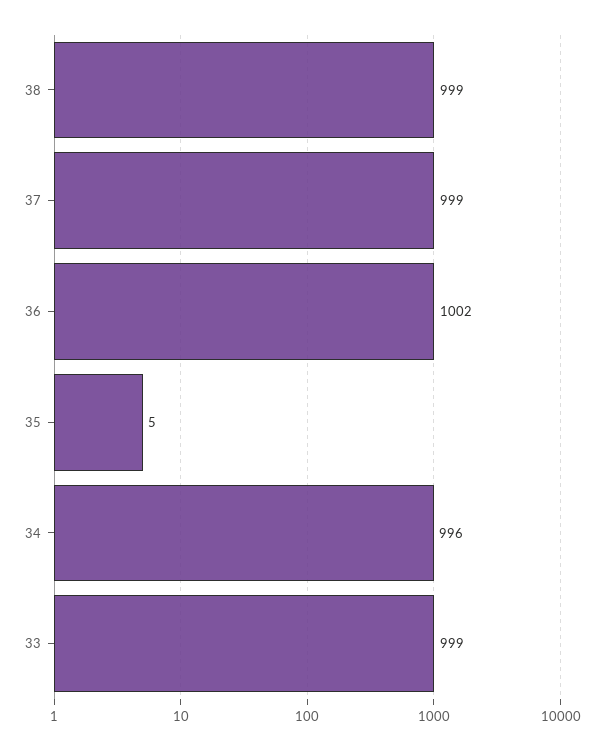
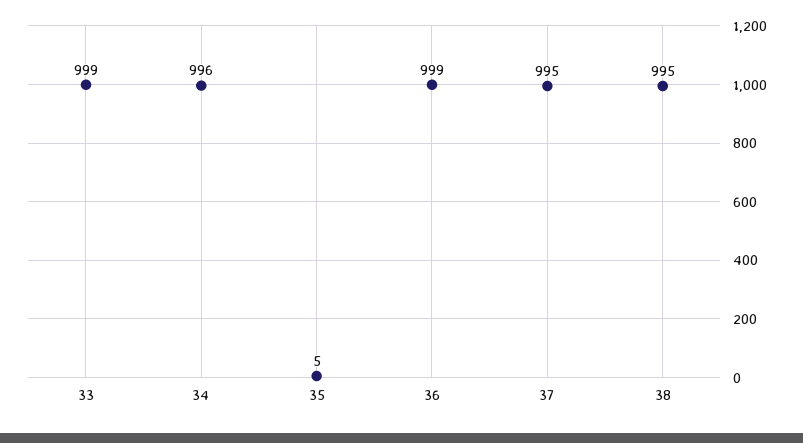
38: 999 -> 995
37: 999 -> 995
36: 1002 -> 999

